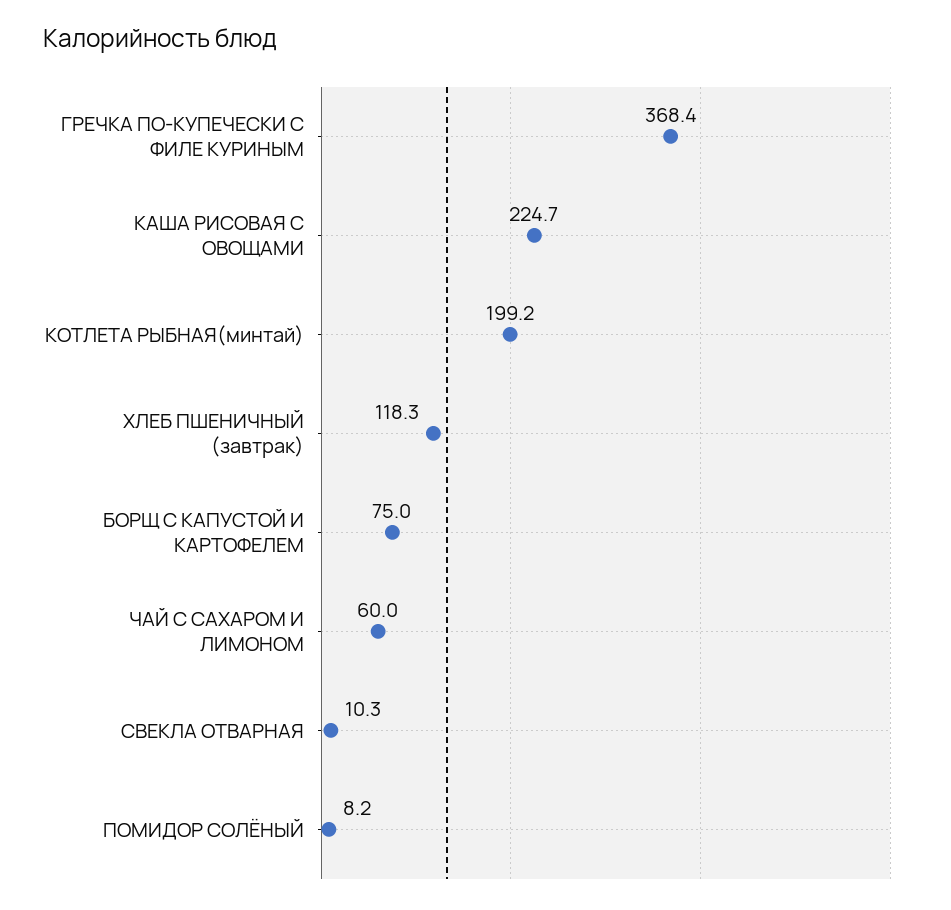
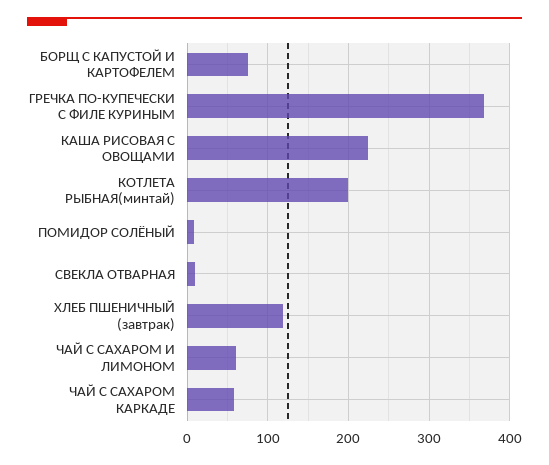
ЧАЙ С САХАРОМ КАРКАДЕ: none -> 60

